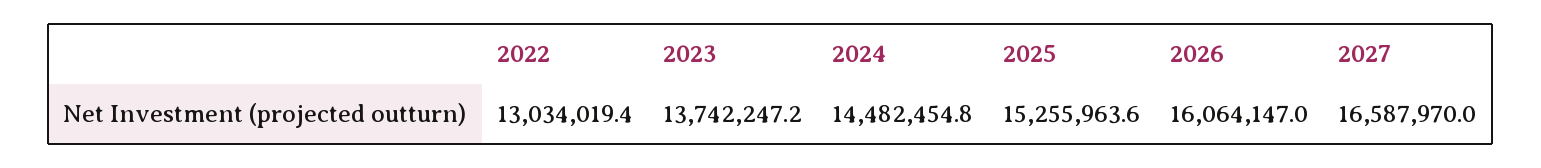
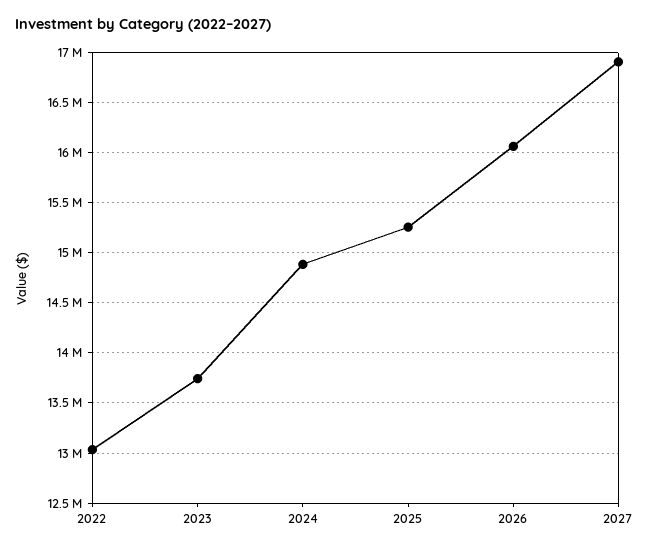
2024: 14482454.8 -> 14900000
2027: 16587970 -> 16900000

